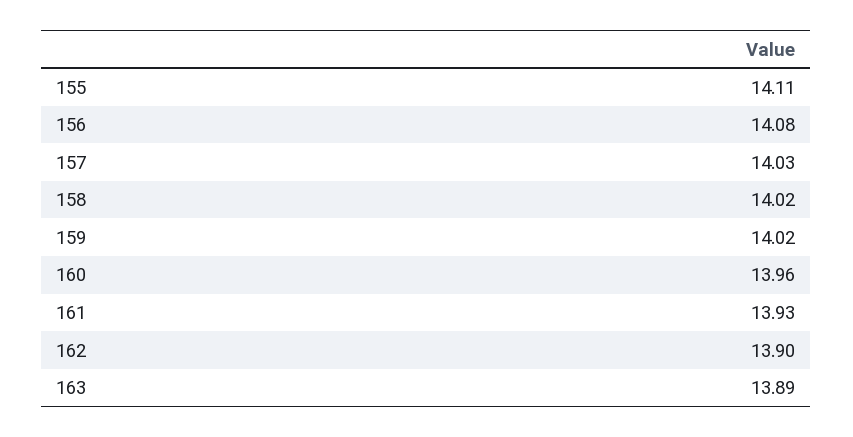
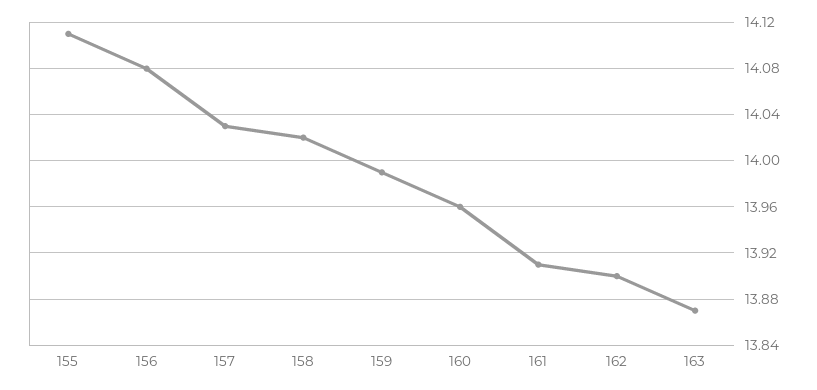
159: 14.02 -> 13.99
161: 13.93 -> 13.91
163: 13.89 -> 13.87

